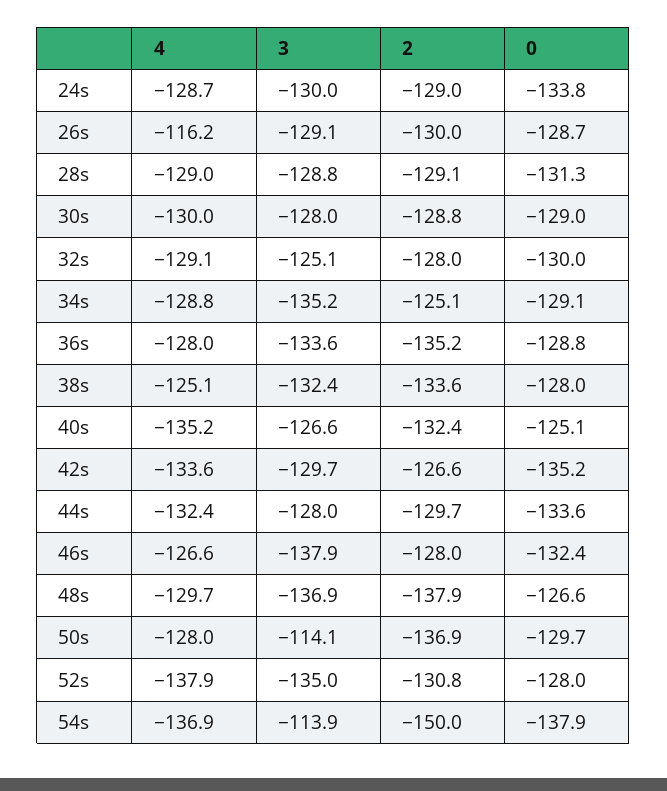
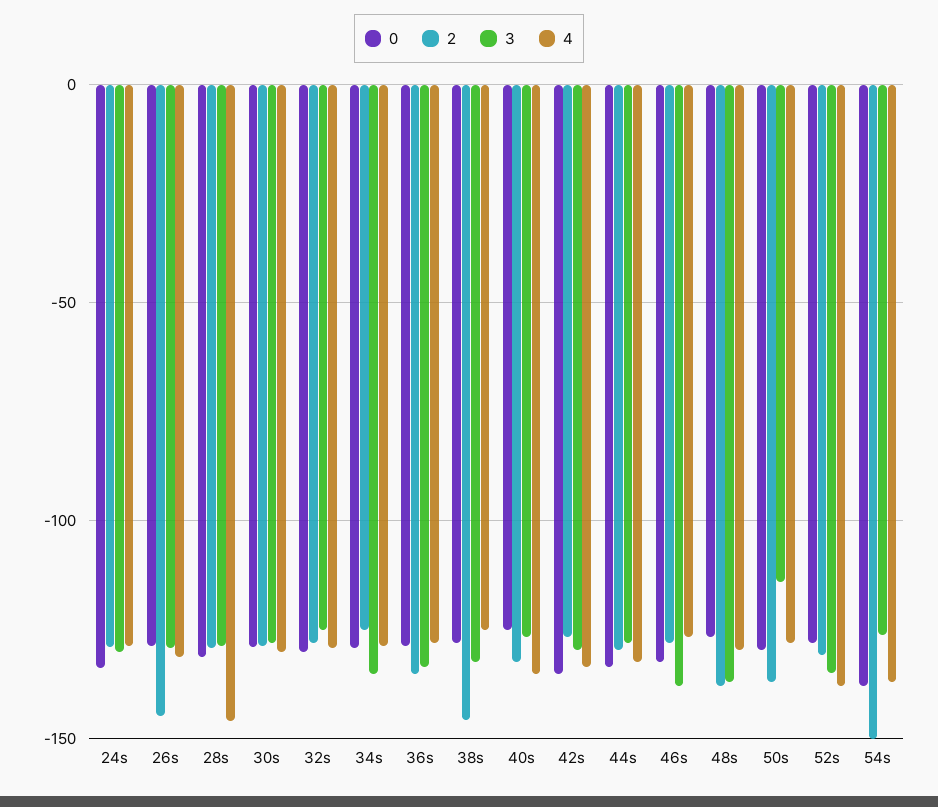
4, 26s: -116.2 -> -130
2, 26s: -130 -> -145
4, 28s: -129 -> -145
2, 38s: -133.6 -> -145
3, 54s: -113.9 -> -125

